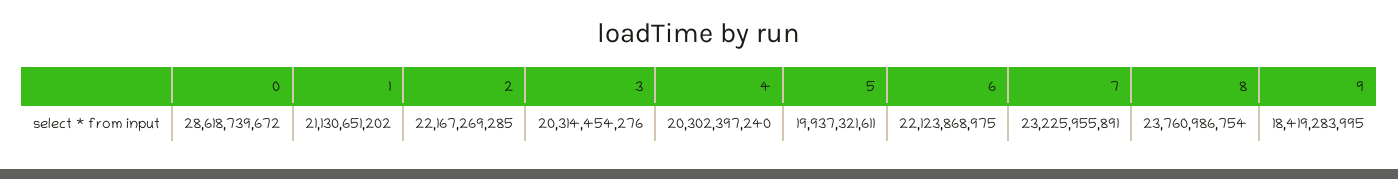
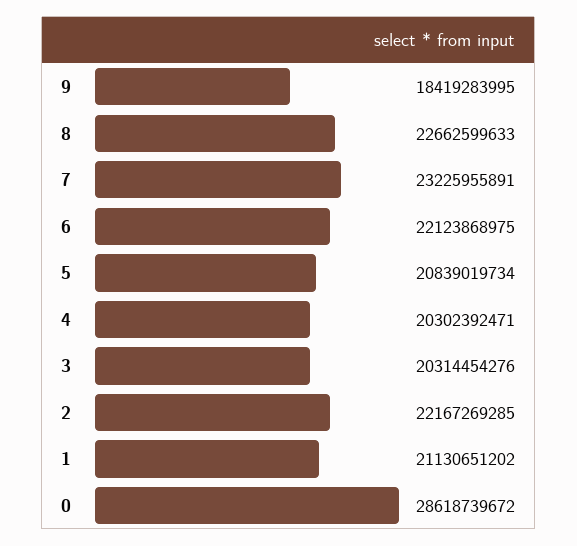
4: 20302397240 -> 20302392471
5: 19937321611 -> 20839019734
8: 23760986754 -> 22662599633

